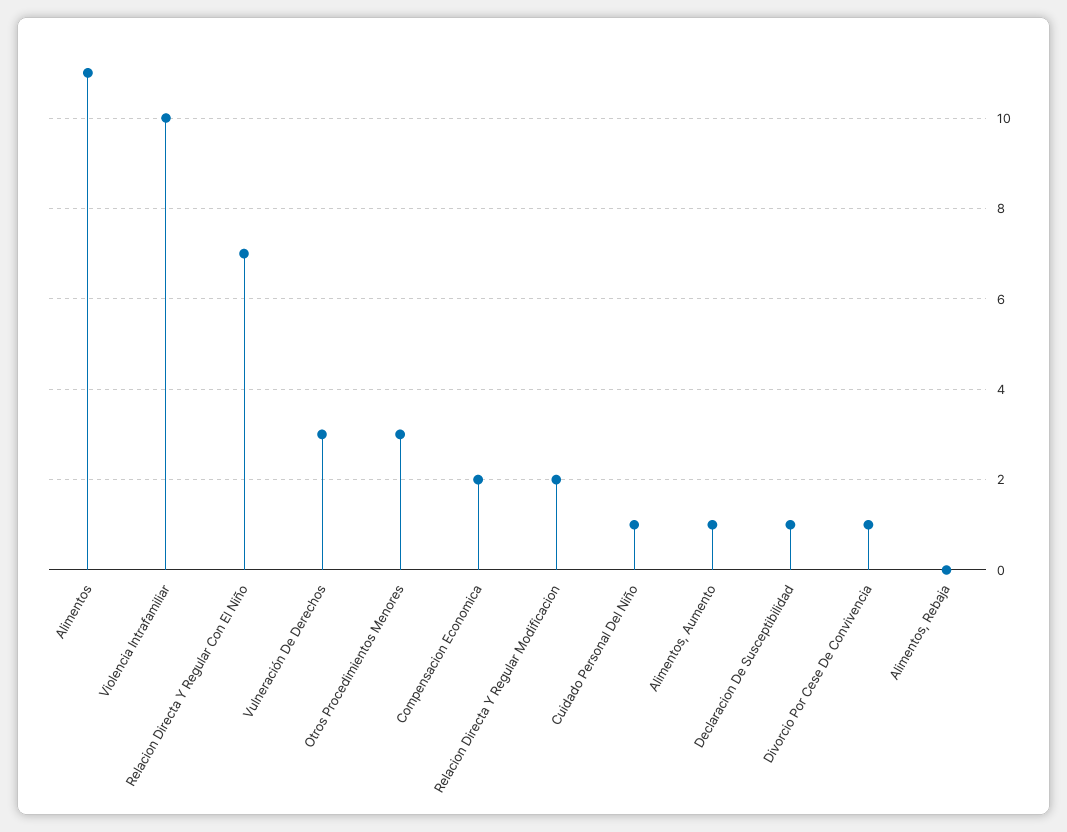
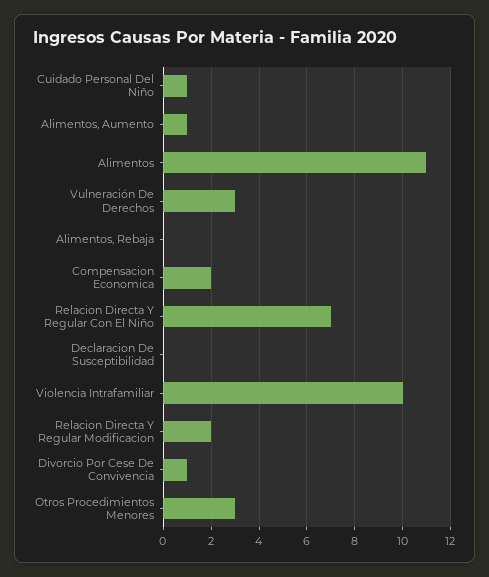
Declaracion De Susceptibilidad: 1 -> 0

